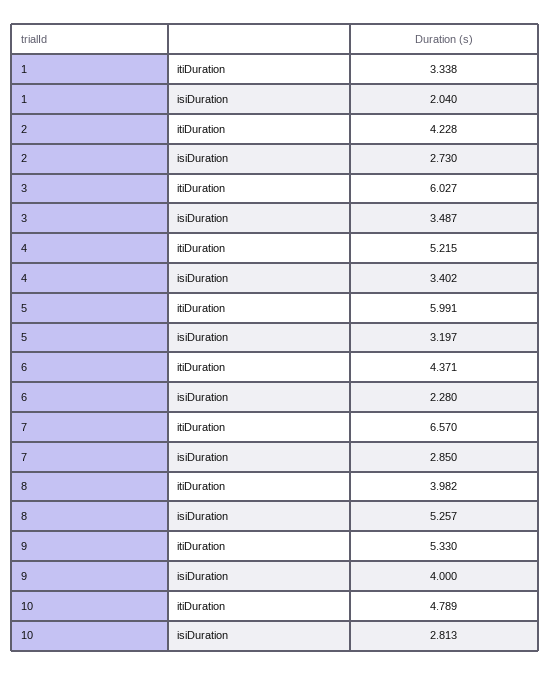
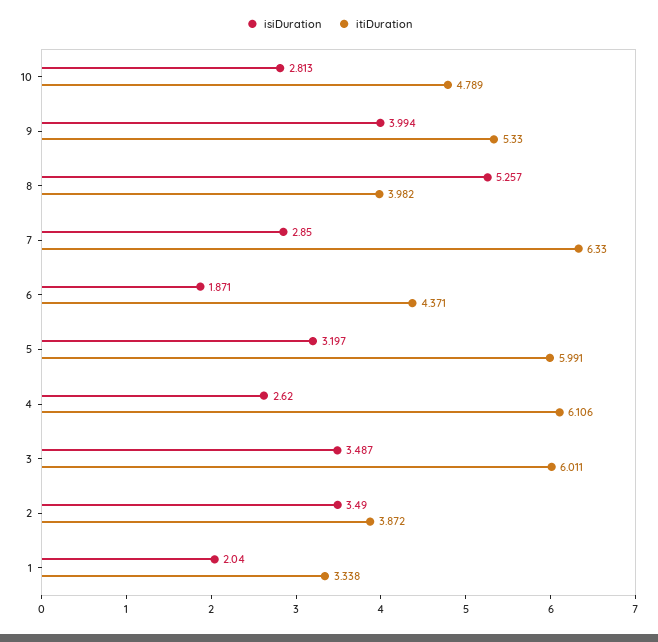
itiDuration, 2: 4.228 -> 3.872
isiDuration, 2: 2.73 -> 3.49
itiDuration, 3: 6.027 -> 6.011
itiDuration, 4: 5.215 -> 6.106
isiDuration, 4: 3.402 -> 2.62
isiDuration, 6: 2.28 -> 1.871
itiDuration, 7: 6.57 -> 6.33
isiDuration, 9: 4 -> 3.994

